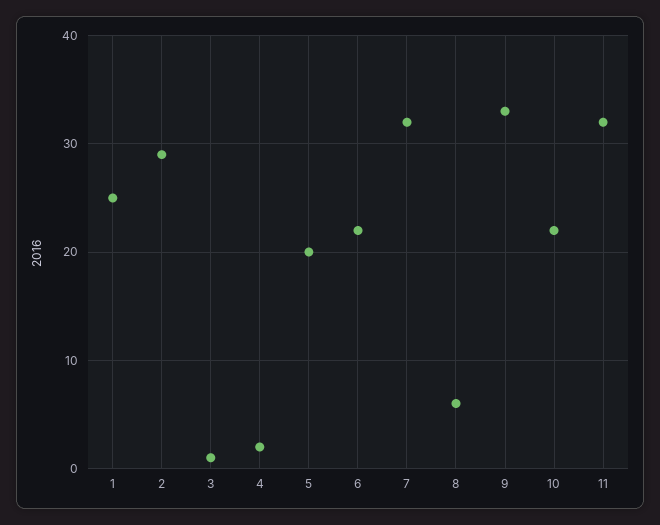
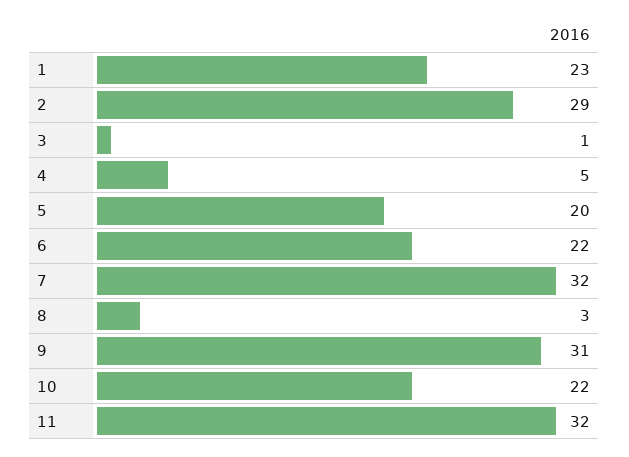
1: 25 -> 23
4: 2 -> 5
8: 6 -> 3
9: 33 -> 31

